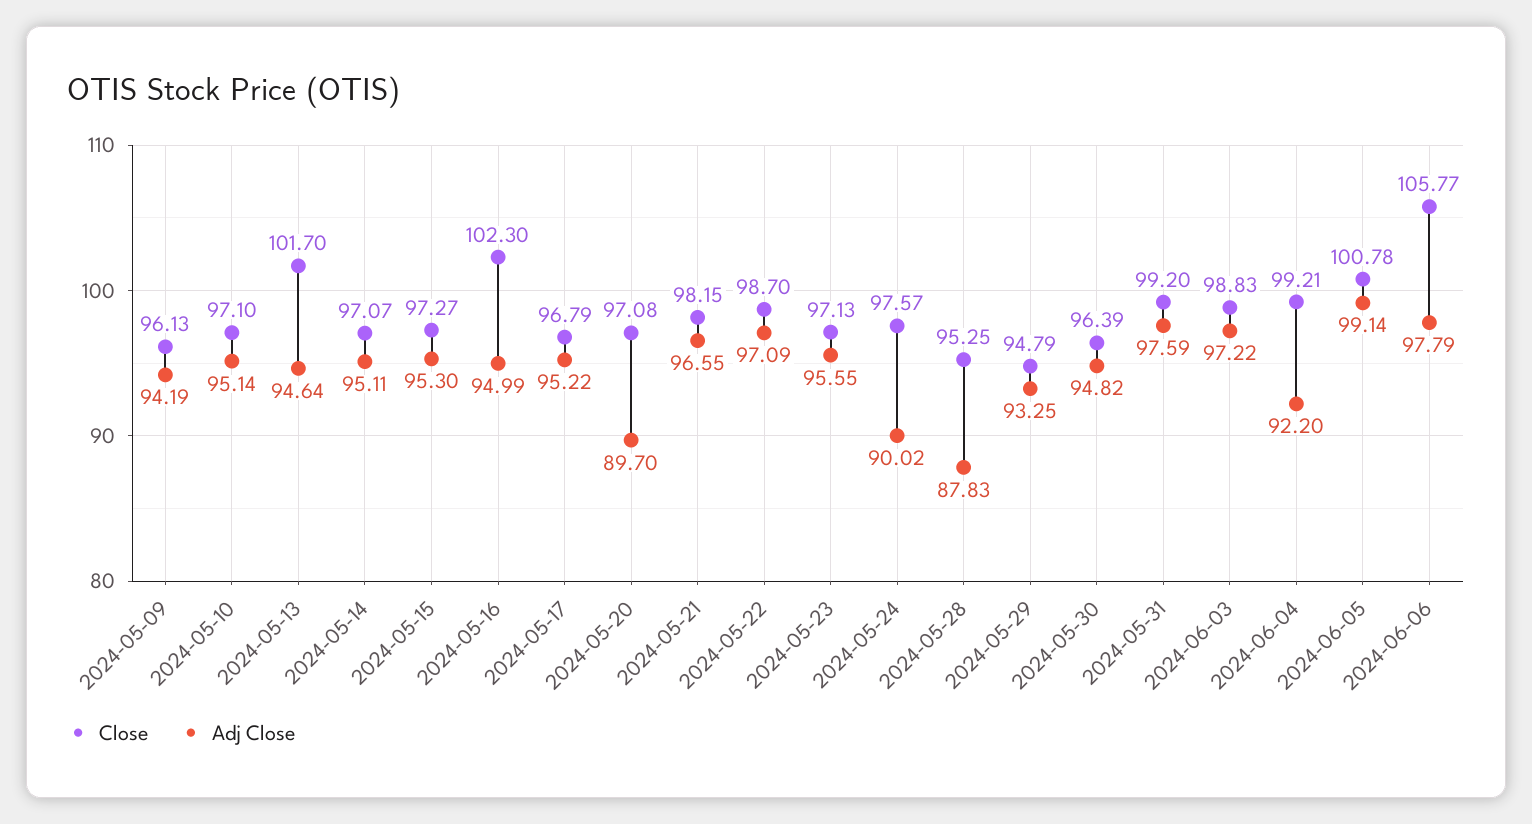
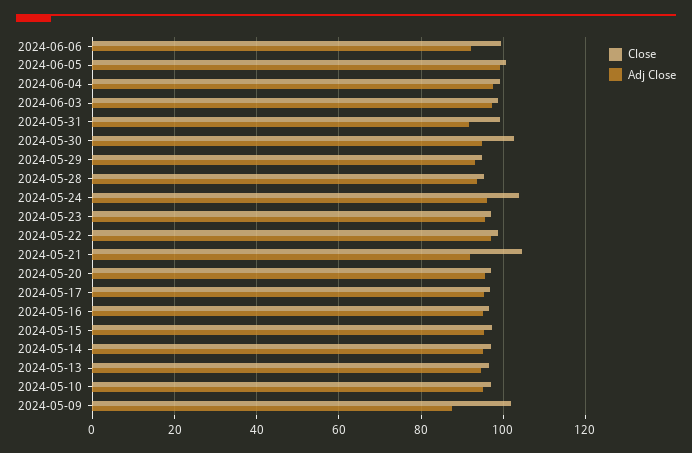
Close, 2024-05-09: 96.13 -> 102
Adj Close, 2024-05-09: 94.19 -> 88
Close, 2024-05-13: 101.7 -> 96
Close, 2024-05-16: 102.3 -> 96
Adj Close, 2024-05-20: 89.7 -> 96
Close, 2024-05-21: 98.15 -> 104
Adj Close, 2024-05-21: 96.55 -> 92
Close, 2024-05-24: 97.57 -> 104
Adj Close, 2024-05-24: 90.02 -> 96
Adj Close, 2024-05-28: 87.83 -> 94
Close, 2024-05-30: 96.39 -> 102
Adj Close, 2024-05-31: 97.59 -> 92
Adj Close, 2024-06-04: 92.2 -> 98
Close, 2024-06-06: 105.77 -> 100
Adj Close, 2024-06-06: 97.79 -> 92

